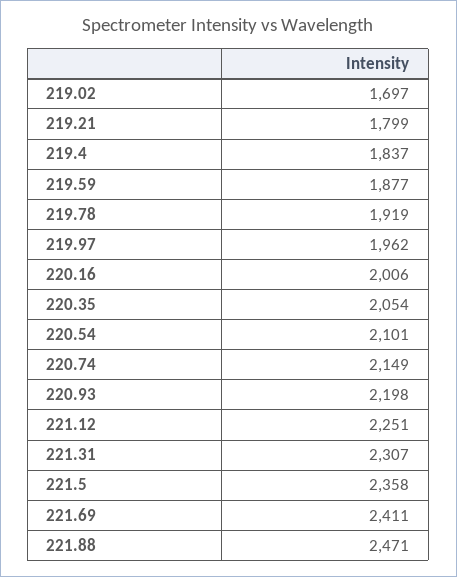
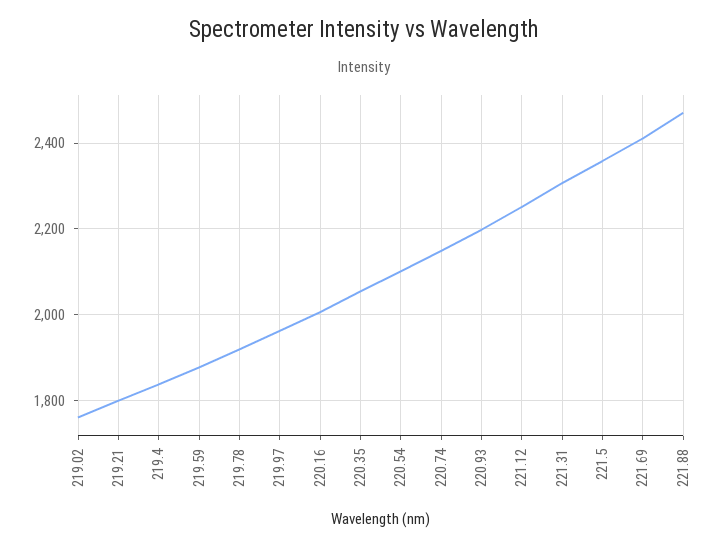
219.02: 1697 -> 1760

